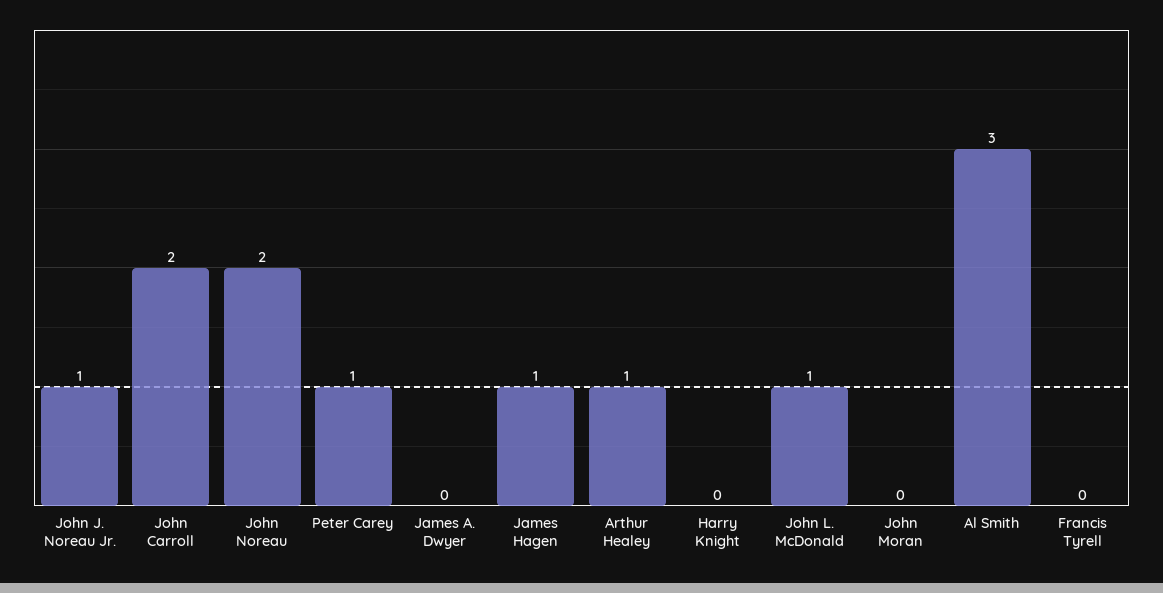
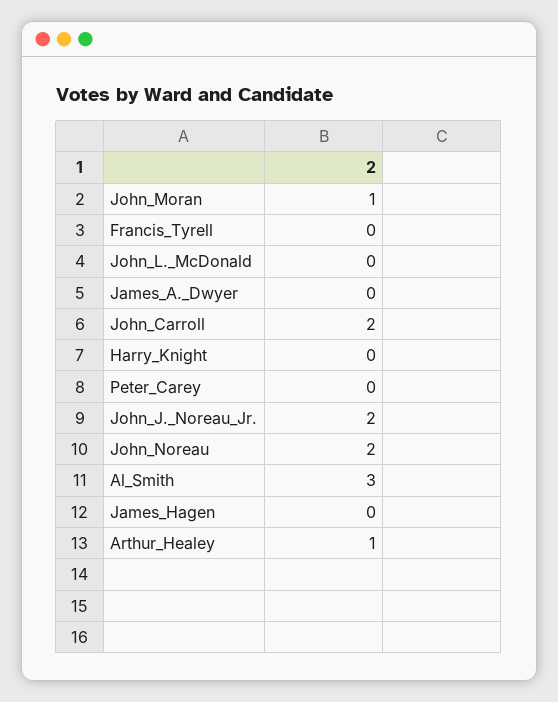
John J. Noreau Jr.: 1 -> 2
Peter Carey: 1 -> 0
James Hagen: 1 -> 0
John L. McDonald: 1 -> 0
John Moran: 0 -> 1

